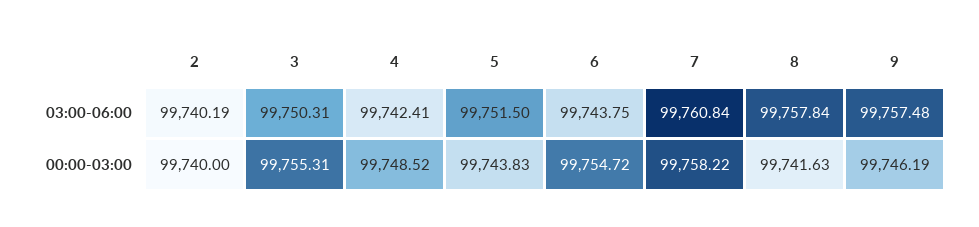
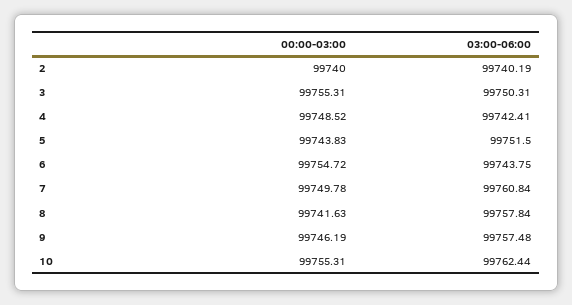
7, 00:00-03:00: 99758.22 -> 99749.78
10, 00:00-03:00: none -> 99755.31
10, 03:00-06:00: none -> 99762.44

